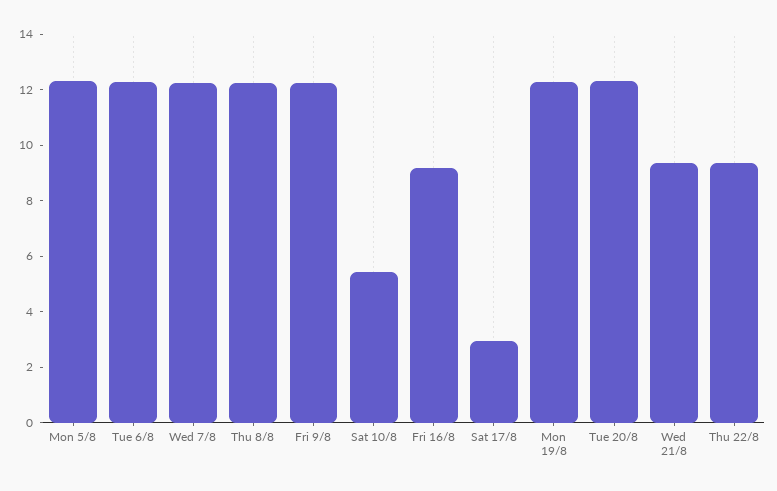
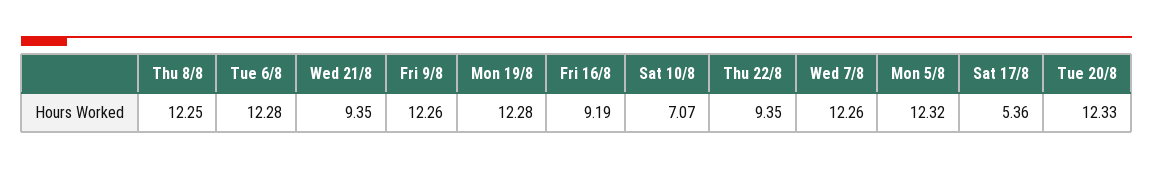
Sat 10/8: 5.5 -> 7.07
Sat 17/8: 3 -> 5.36

